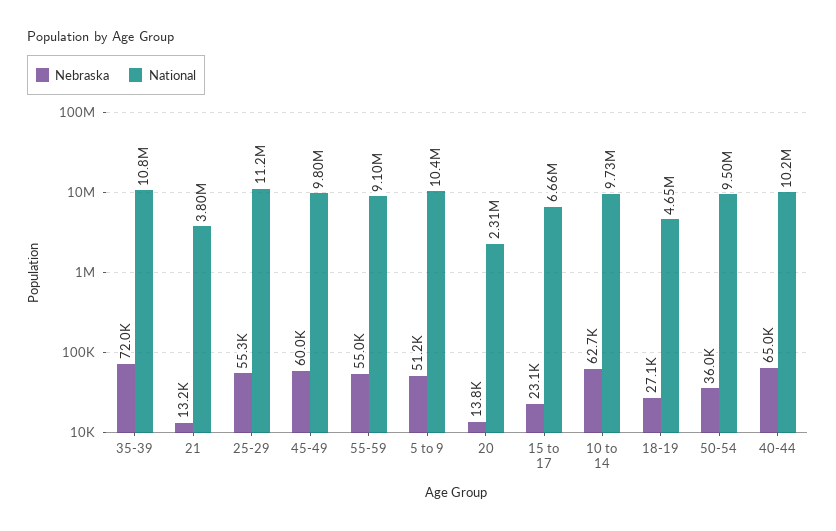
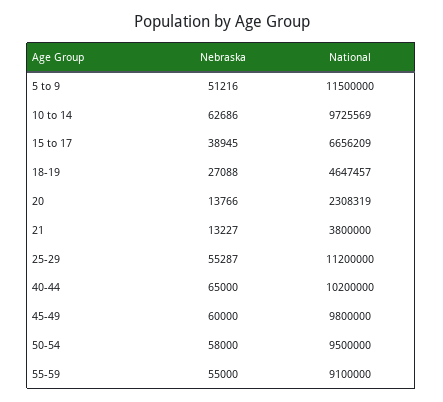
Nebraska, 35-39: 72000 -> none
National, 35-39: 10800000 -> none
National, 5 to 9: 10400000 -> 11500000
Nebraska, 15 to 17: 23100 -> 38945
Nebraska, 50-54: 36000 -> 58000

